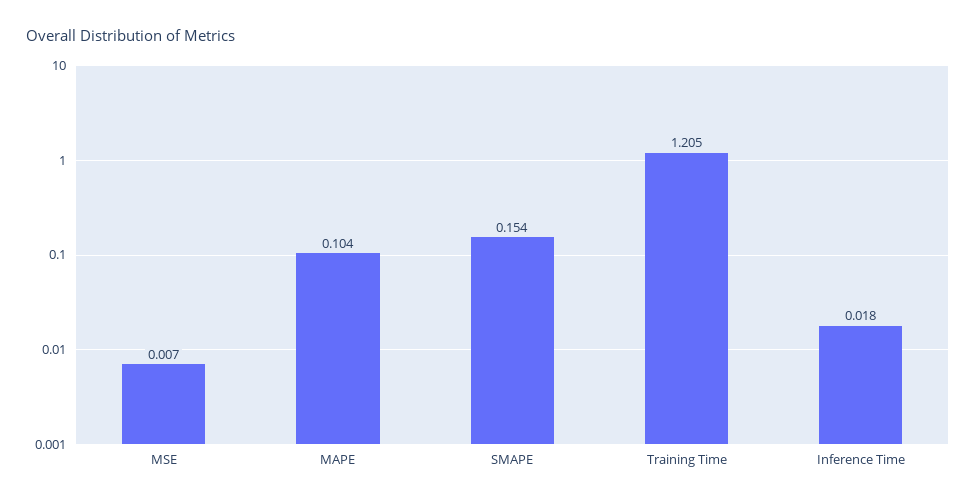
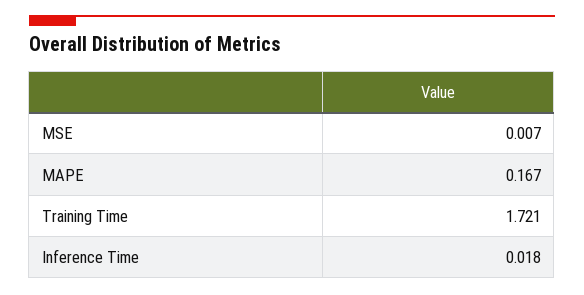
MAPE: 0.104 -> 0.167
SMAPE: 0.154 -> none
Training Time: 1.205 -> 1.721

